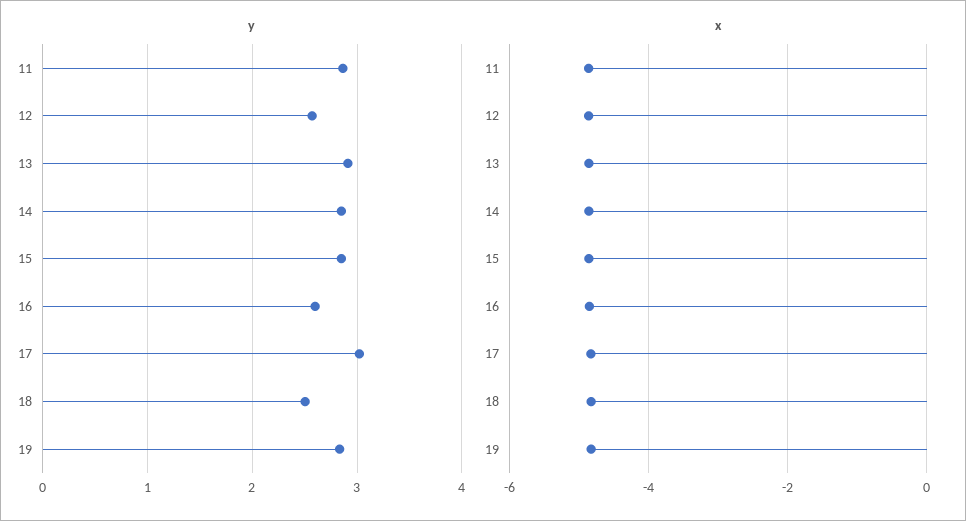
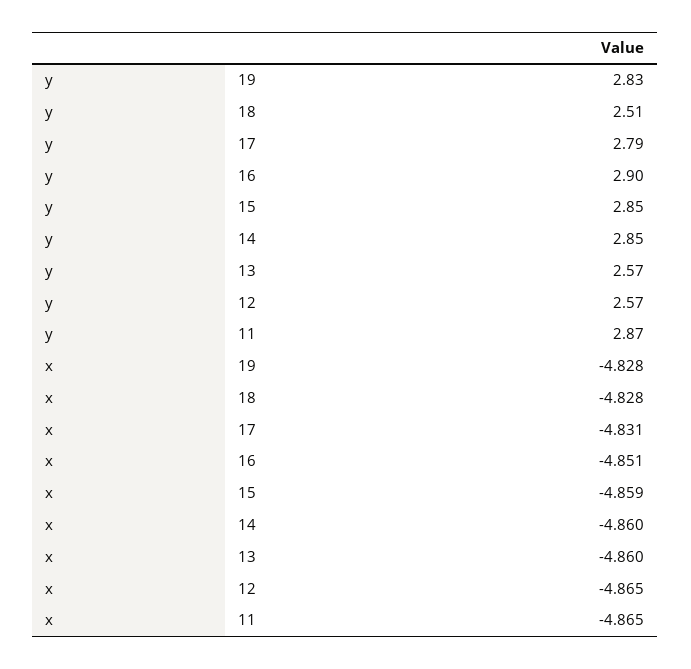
y, 13: 2.9 -> 2.57
y, 16: 2.6 -> 2.9
y, 17: 3 -> 2.79

